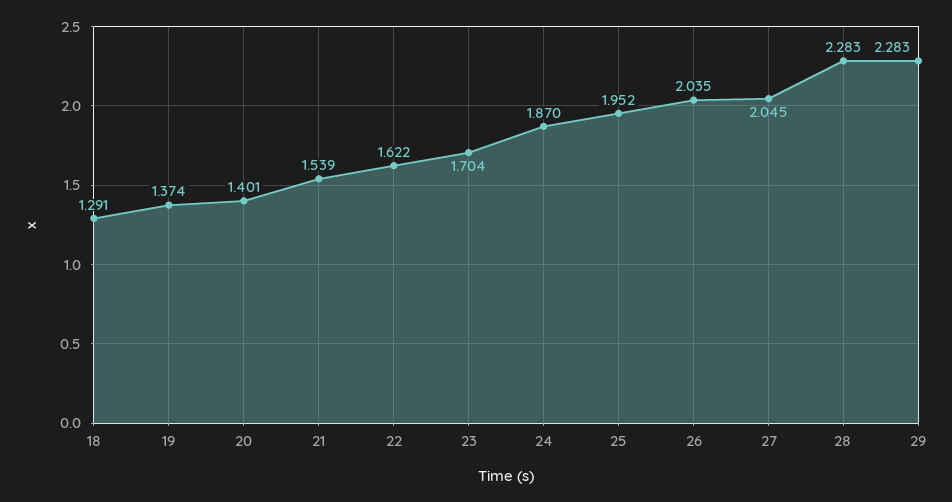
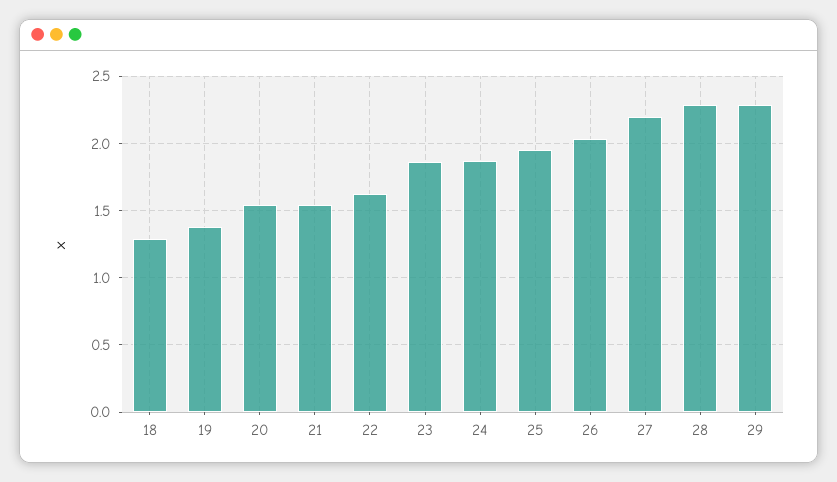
20: 1.401 -> 1.55
23: 1.704 -> 1.85
27: 2.045 -> 2.2

